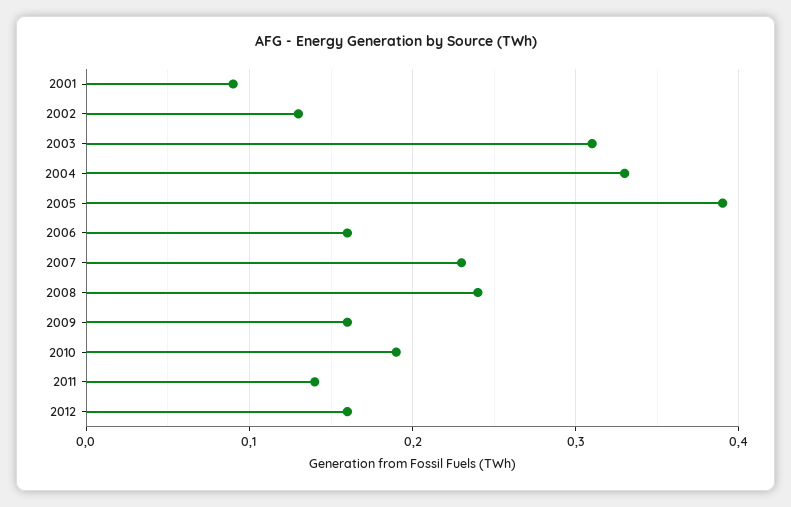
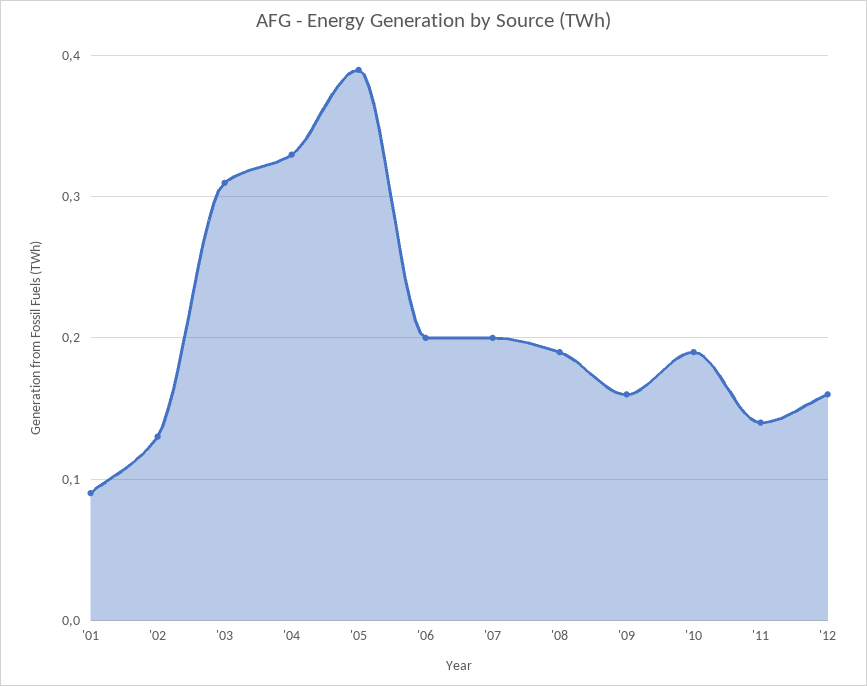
2006: 0.16 -> 0.2
2007: 0.23 -> 0.2
2008: 0.24 -> 0.19

